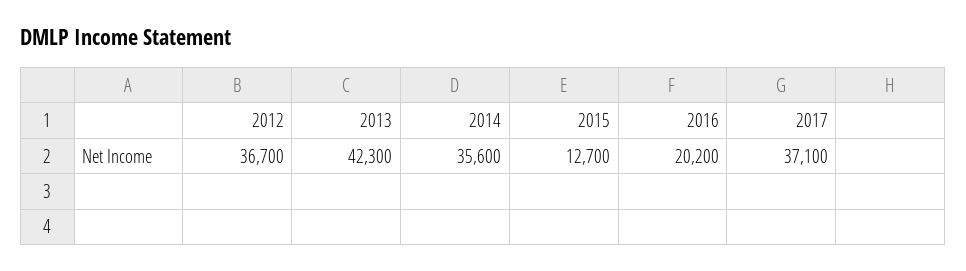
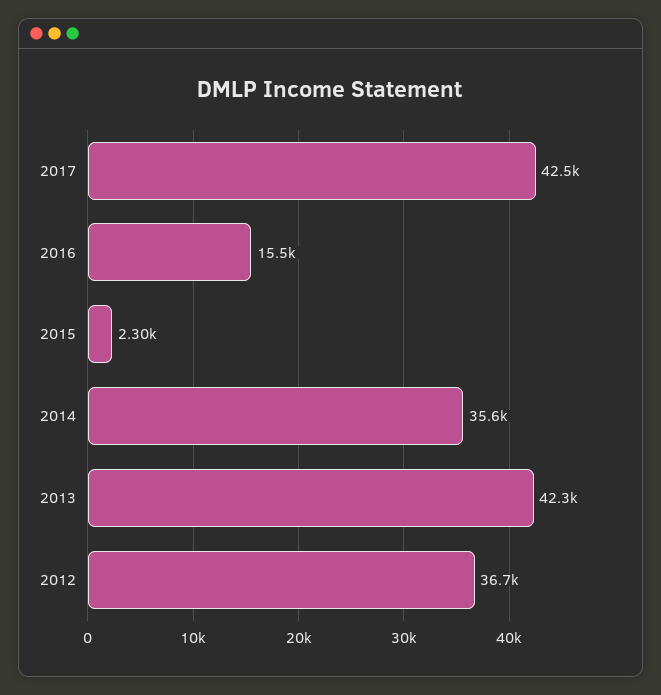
2015: 12700 -> 2300
2016: 20200 -> 15500
2017: 37100 -> 42500

